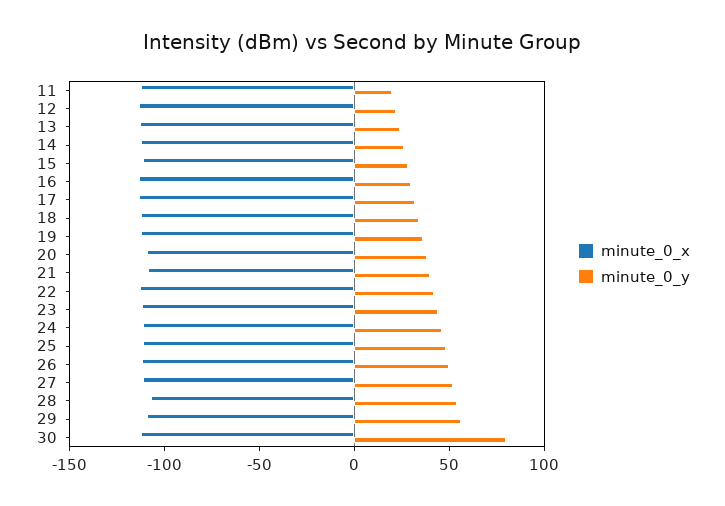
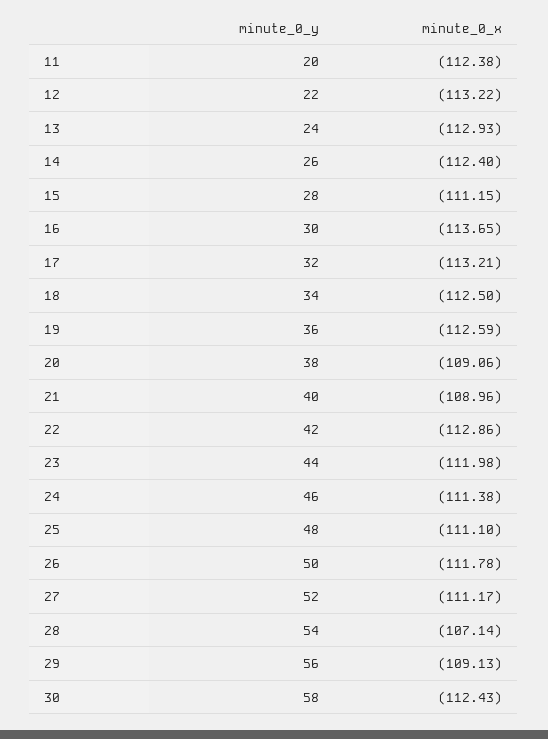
minute_0_y, 30: 80 -> 58

